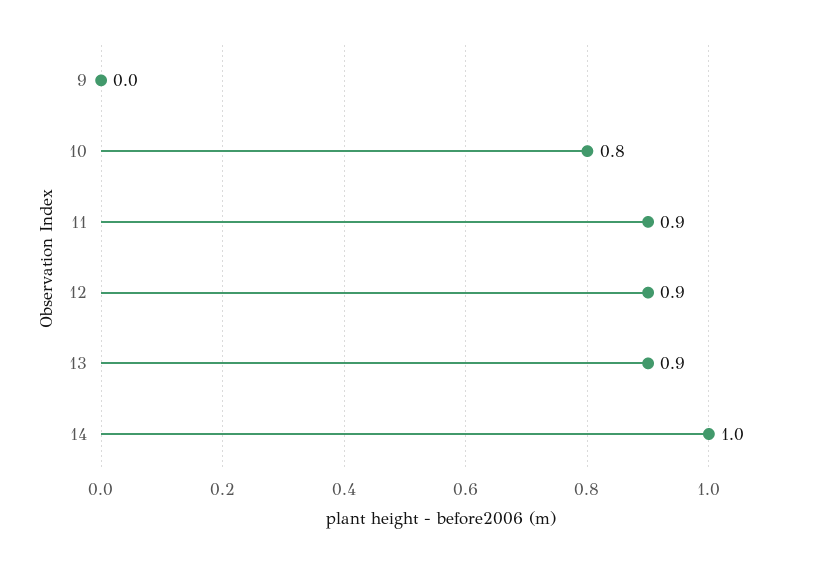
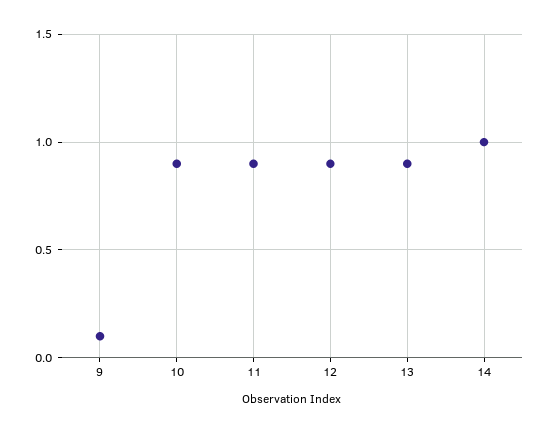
9: 0 -> 0.1
10: 0.8 -> 0.9

